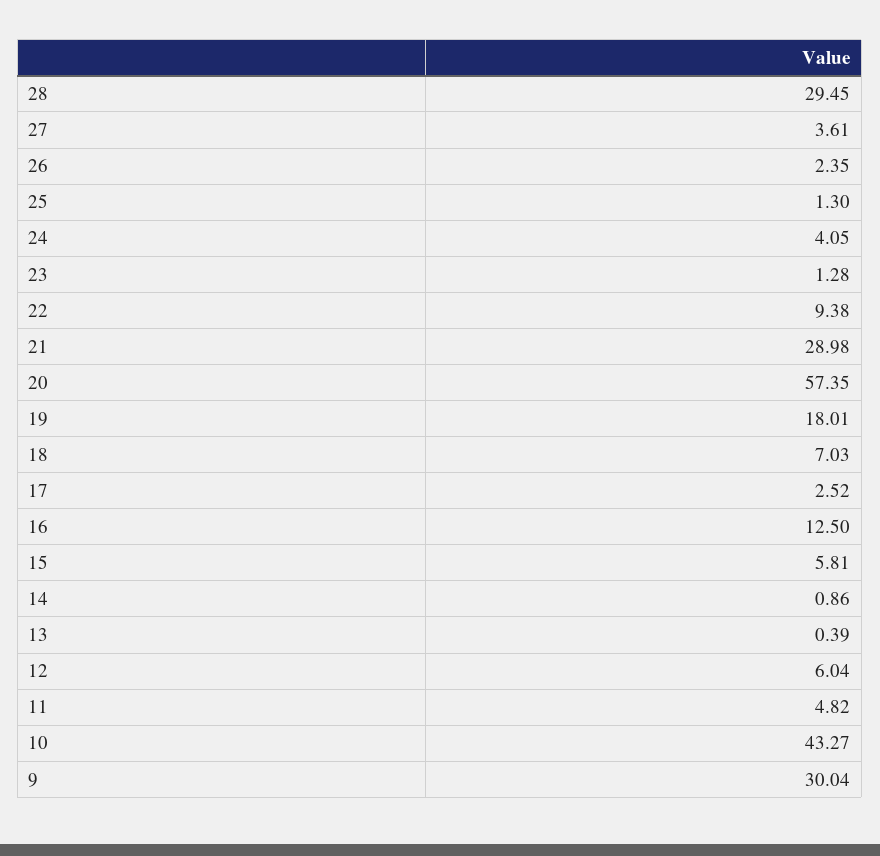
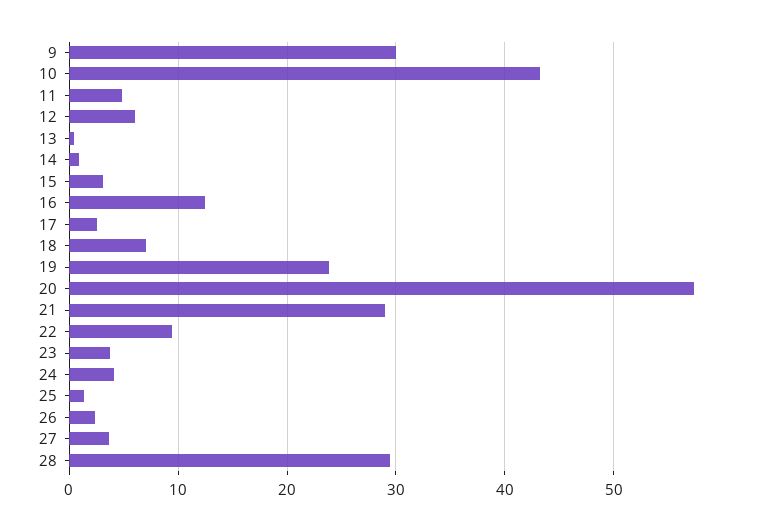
23: 1.28 -> 4
19: 18.01 -> 24
15: 5.81 -> 3

